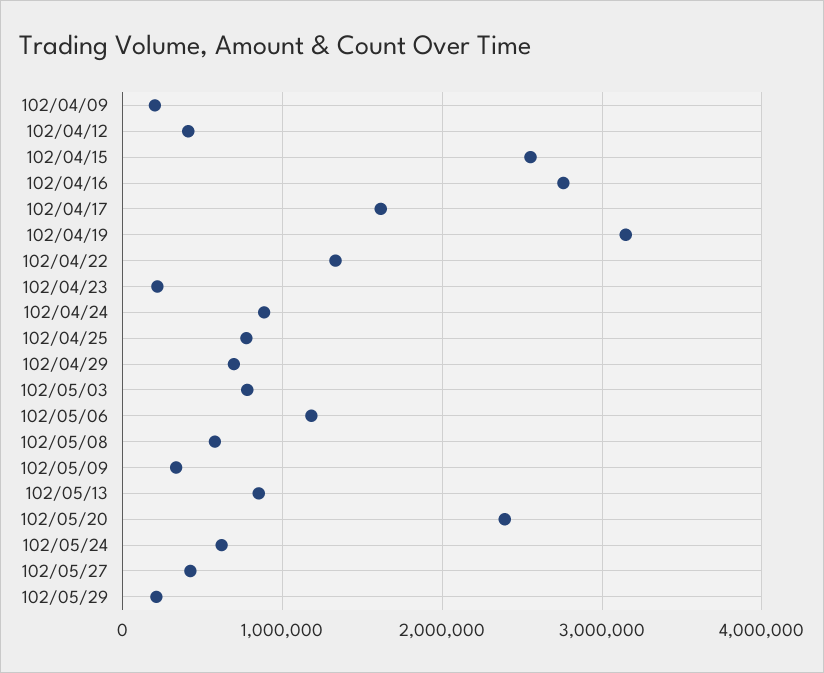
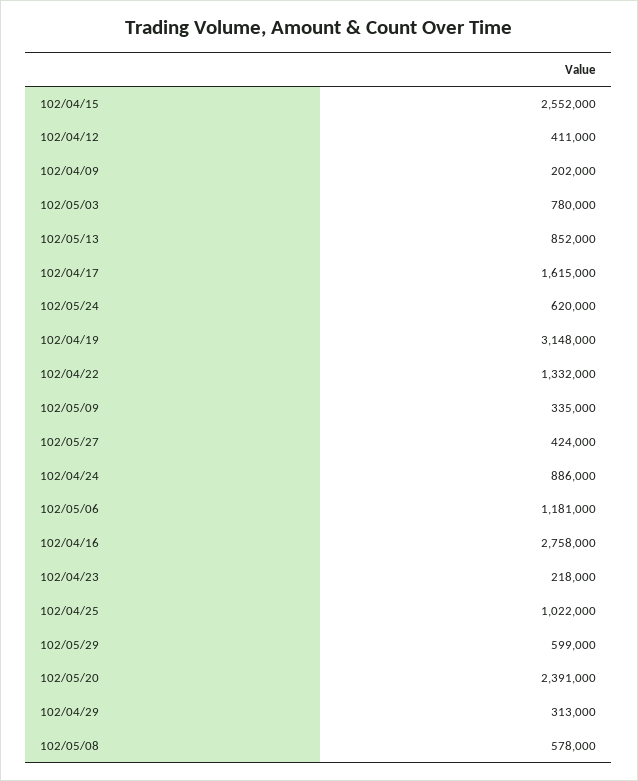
102/04/25: 800000 -> 1022000
102/04/29: 700000 -> 313000
102/05/29: 200000 -> 599000

